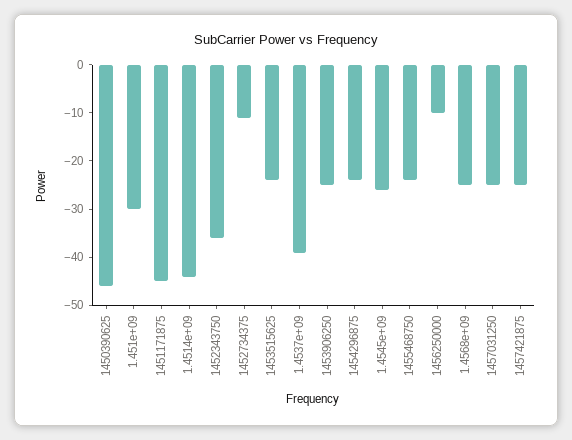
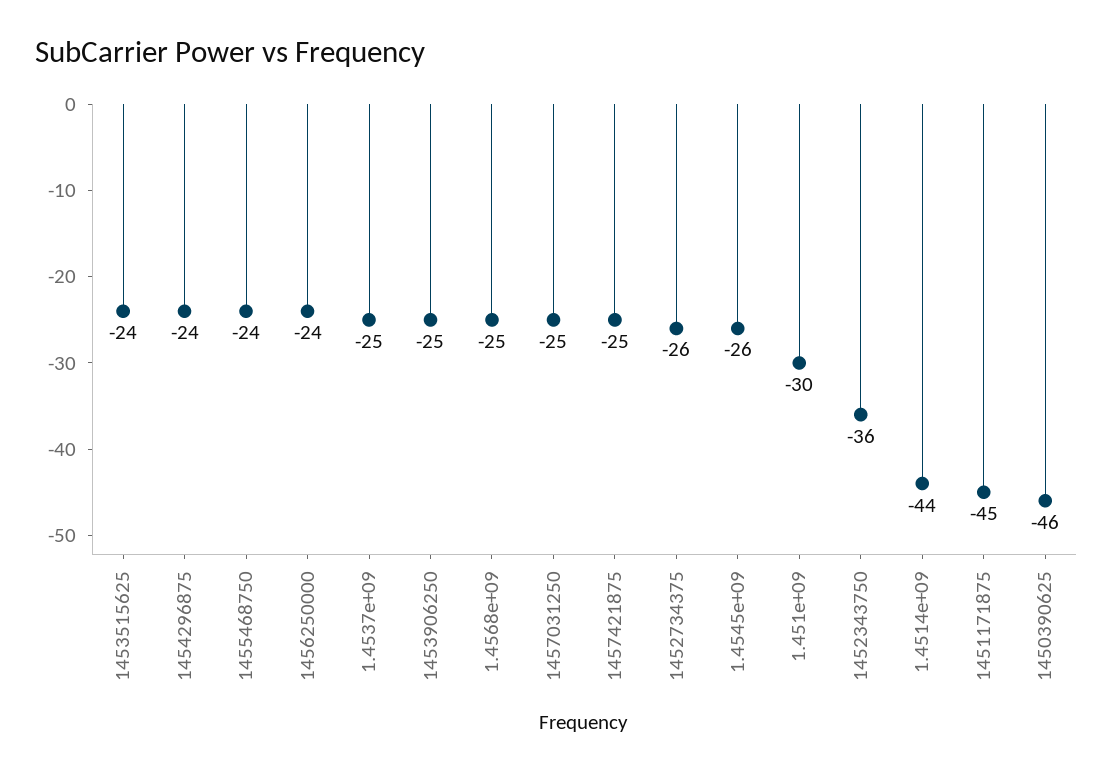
1452734375: -10 -> -26
1.4537e+09: -40 -> -25
1456250000: -10 -> -24

